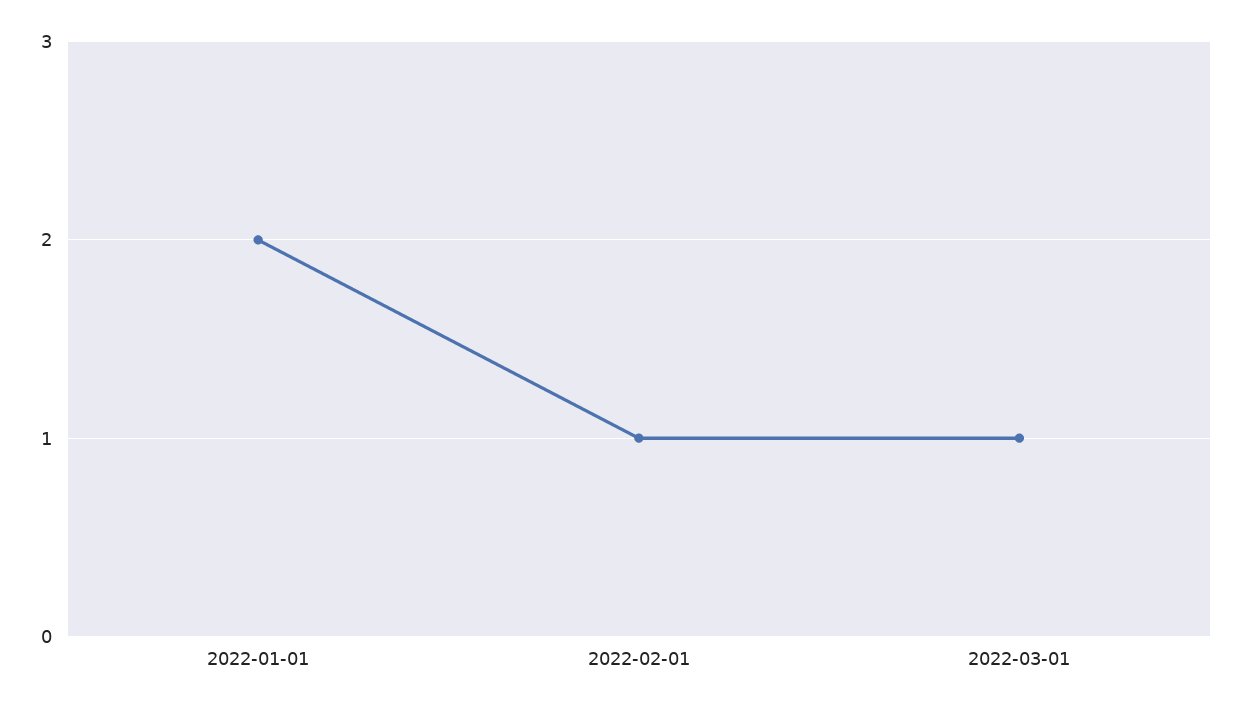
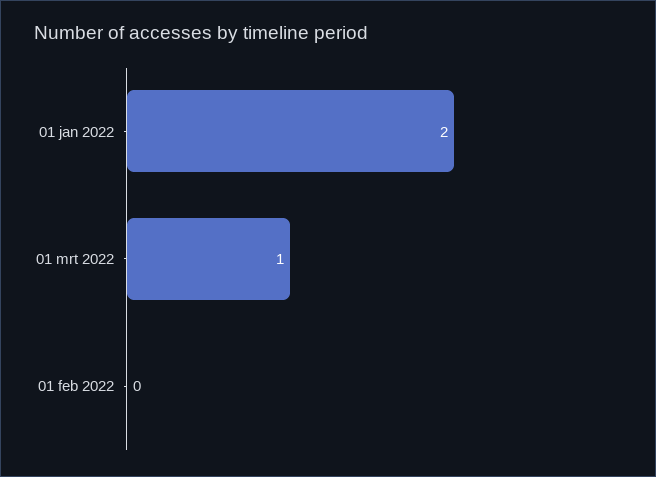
2022-02-01: 1 -> 0

